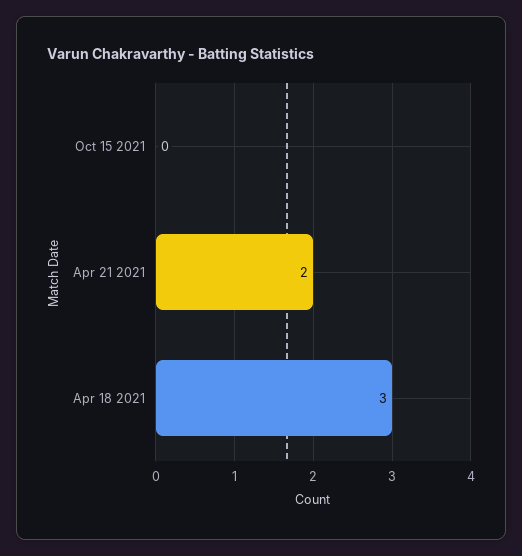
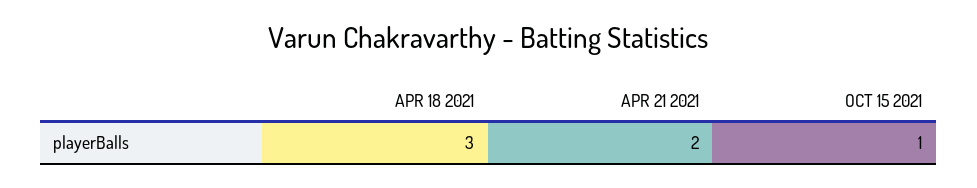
Oct 15 2021: 0 -> 1

